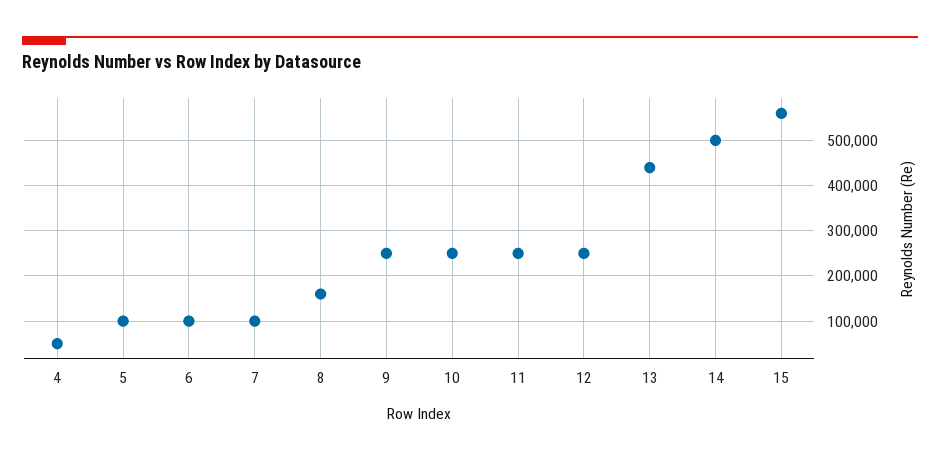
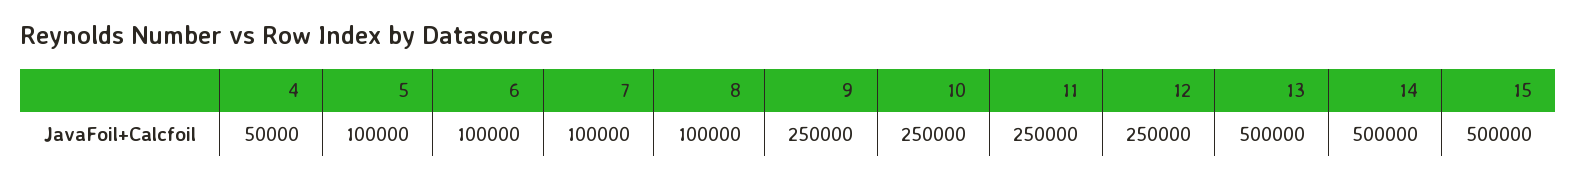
8: 160000 -> 100000
13: 440000 -> 500000
15: 560000 -> 500000

